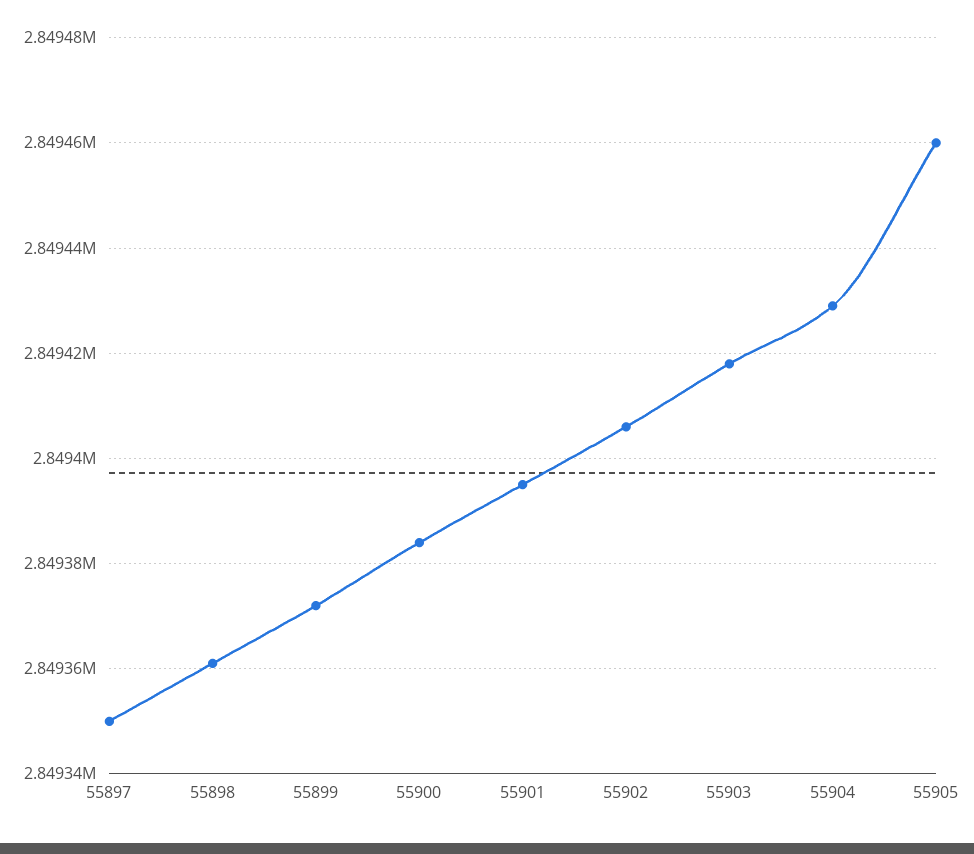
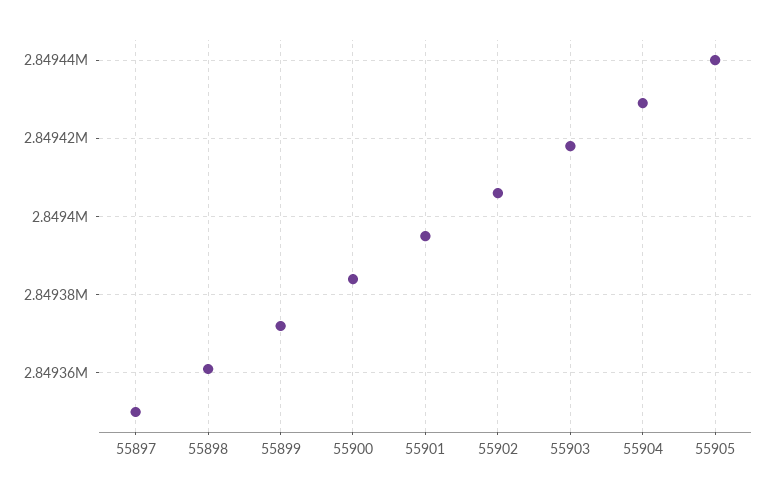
55905: 2849460 -> 2849440

